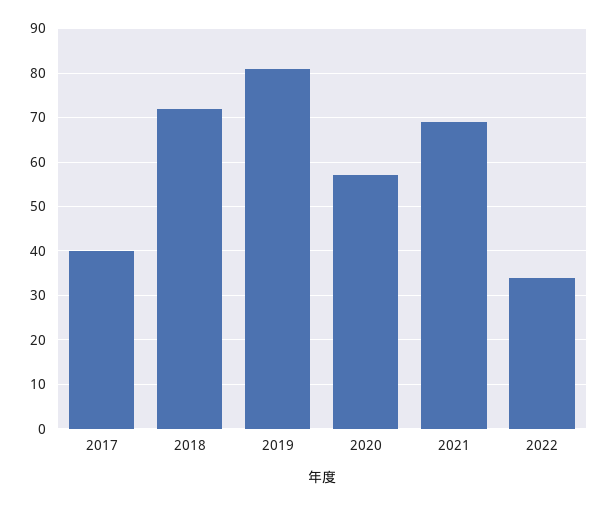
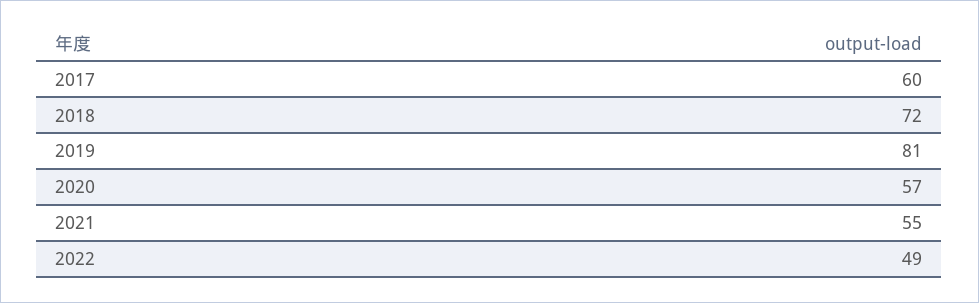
2017: 40 -> 60
2021: 70 -> 55
2022: 35 -> 49

